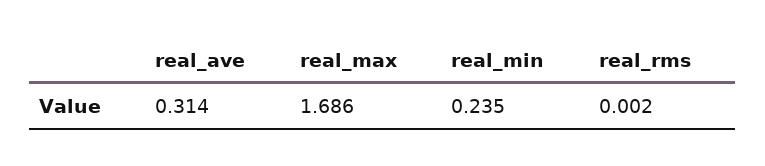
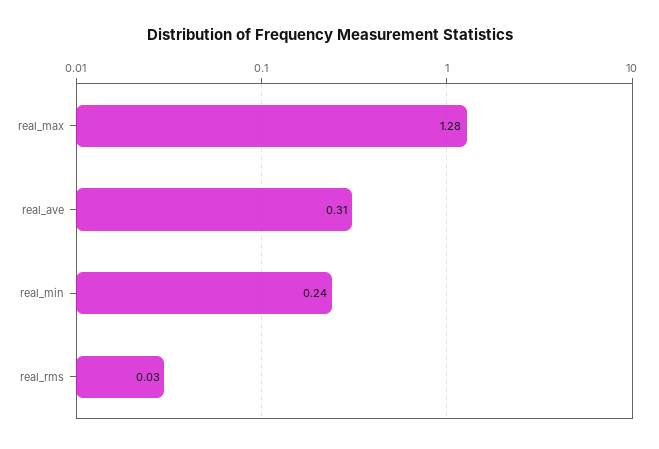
real_max: 1.686 -> 1.28
real_rms: 0.002 -> 0.03

